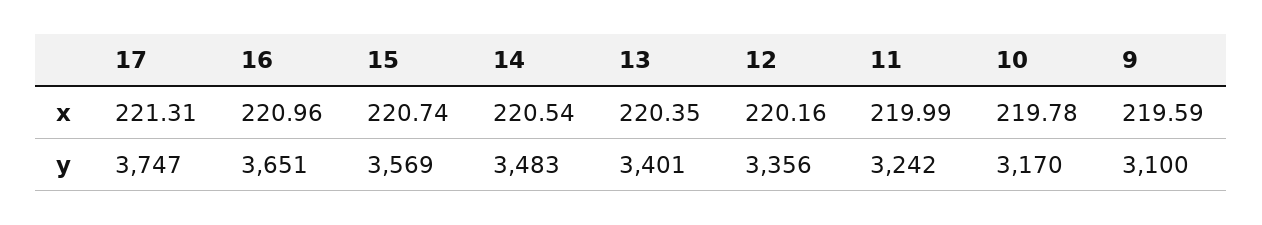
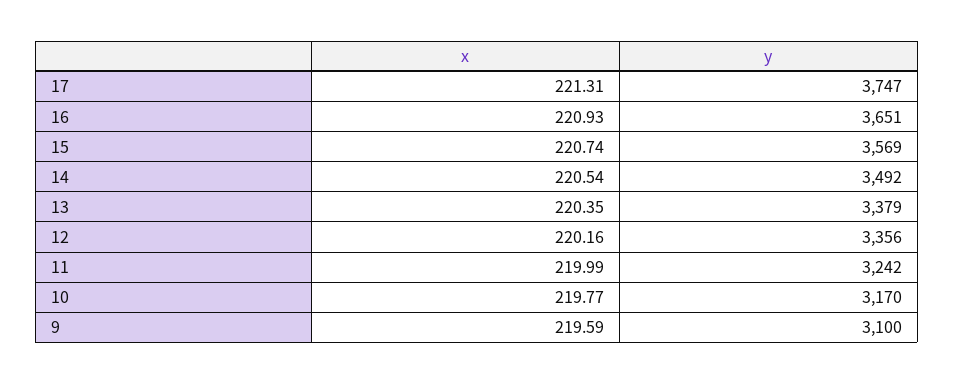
16, x: 220.96 -> 220.93
10, x: 219.78 -> 219.77
14, y: 3483 -> 3492
13, y: 3401 -> 3379

